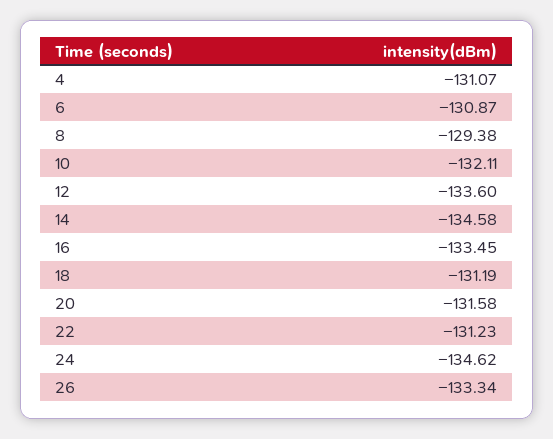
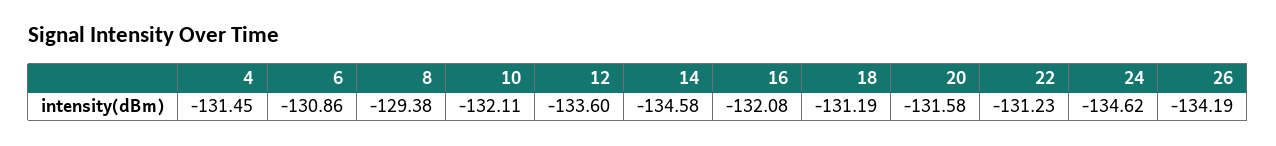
4: -131.07 -> -131.45
6: -130.87 -> -130.86
16: -133.45 -> -132.08
26: -133.34 -> -134.19

